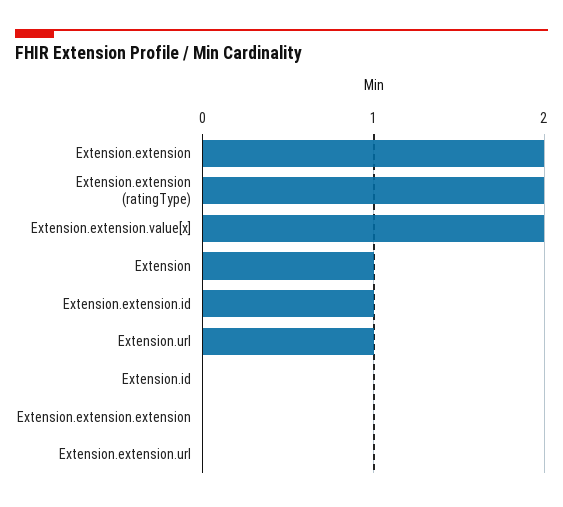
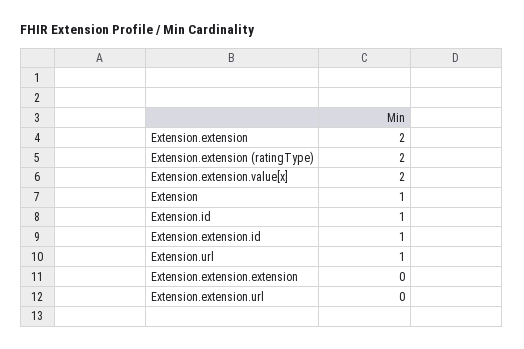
Extension.id: 0 -> 1

